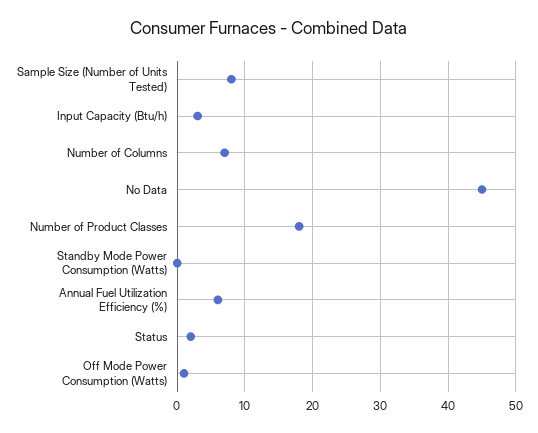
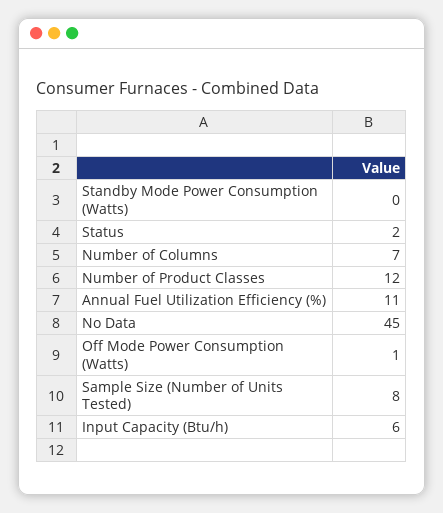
Input Capacity (Btu/h): 3 -> 6
Number of Product Classes: 18 -> 12
Annual Fuel Utilization Efficiency (%): 6 -> 11

